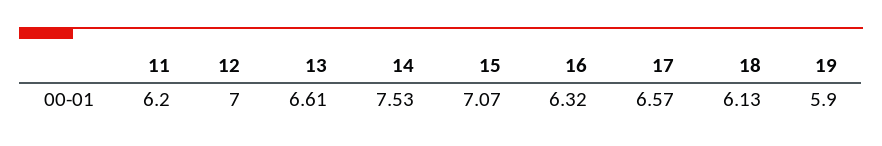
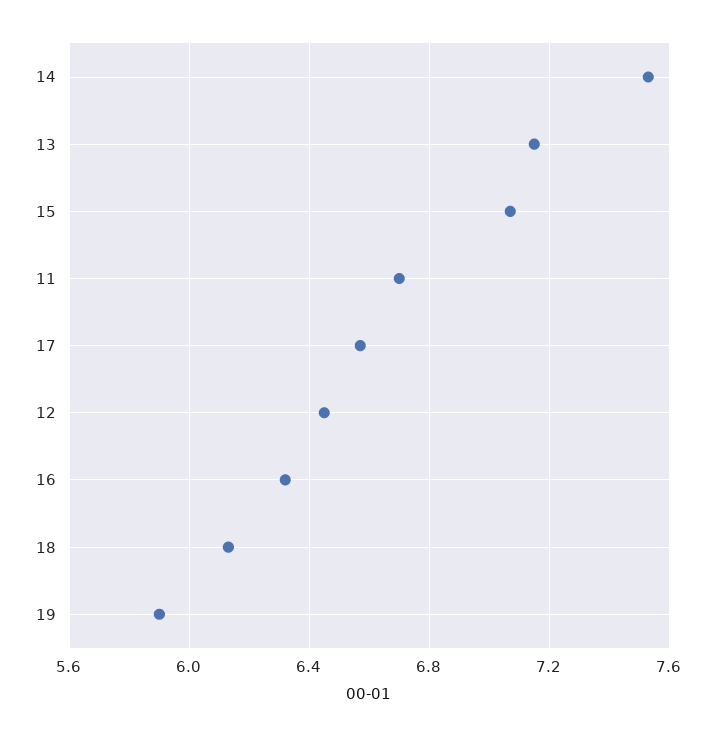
11: 6.2 -> 6.7
12: 7 -> 6.45
13: 6.61 -> 7.15

